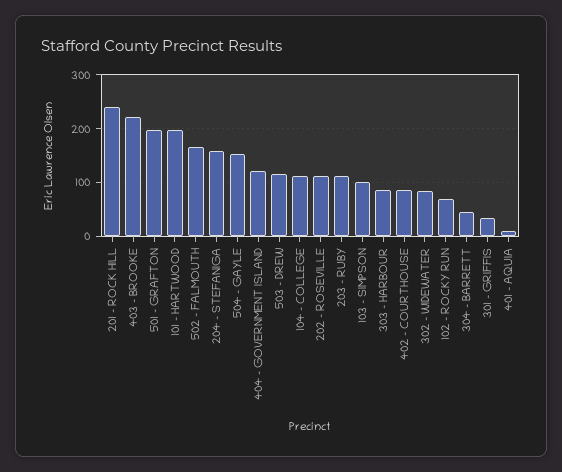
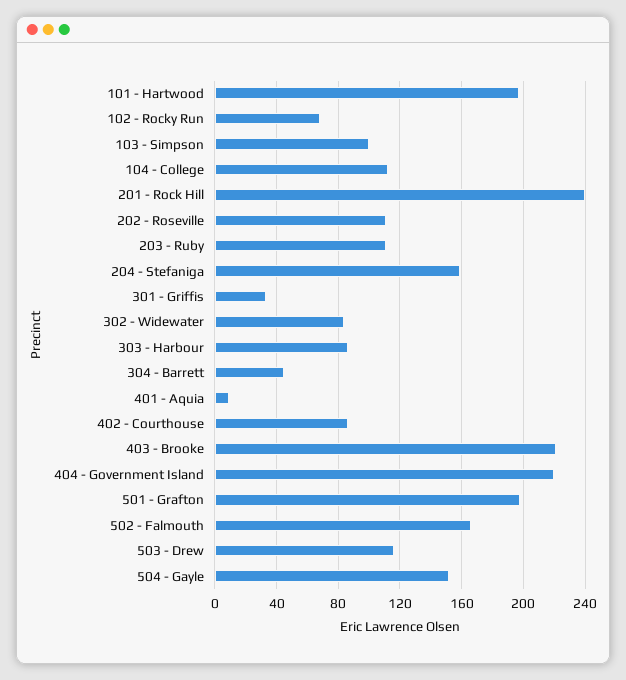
404 - GOVERNMENT ISLAND: 120 -> 220

